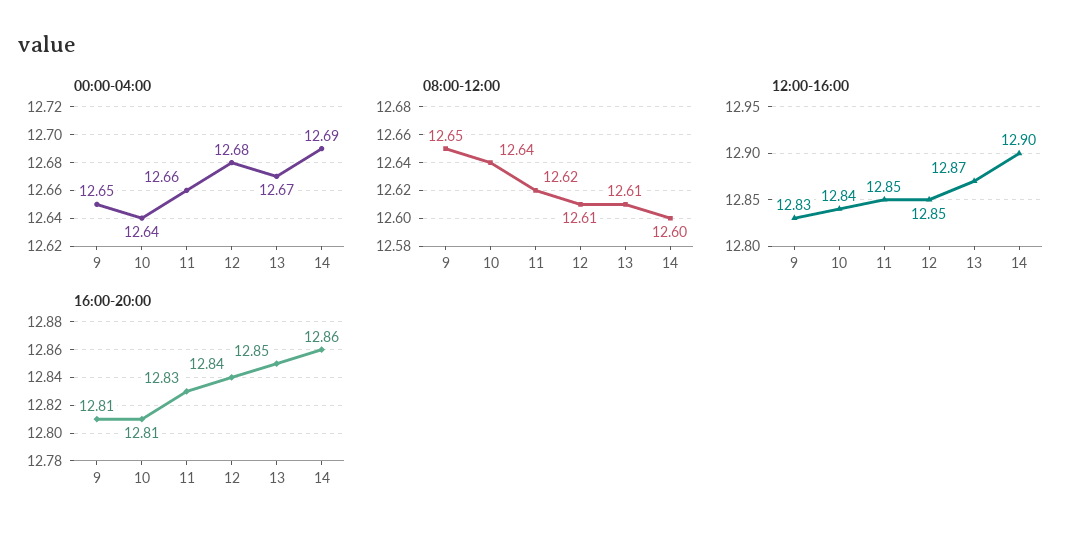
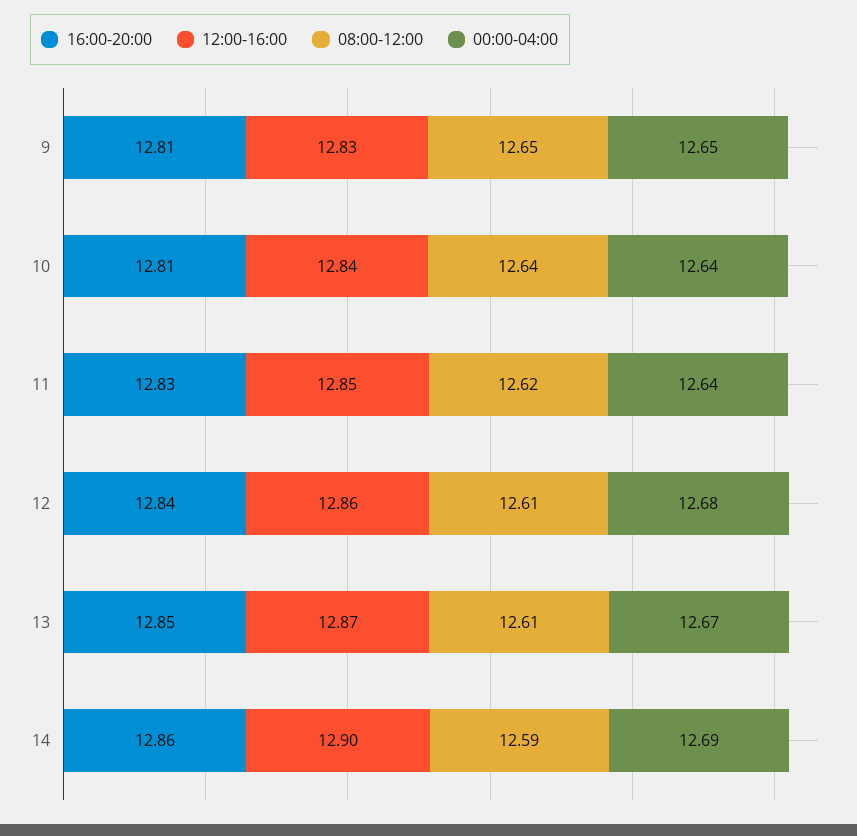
00:00-04:00, 11: 12.66 -> 12.64
08:00-12:00, 14: 12.6 -> 12.59
12:00-16:00, 12: 12.85 -> 12.86

